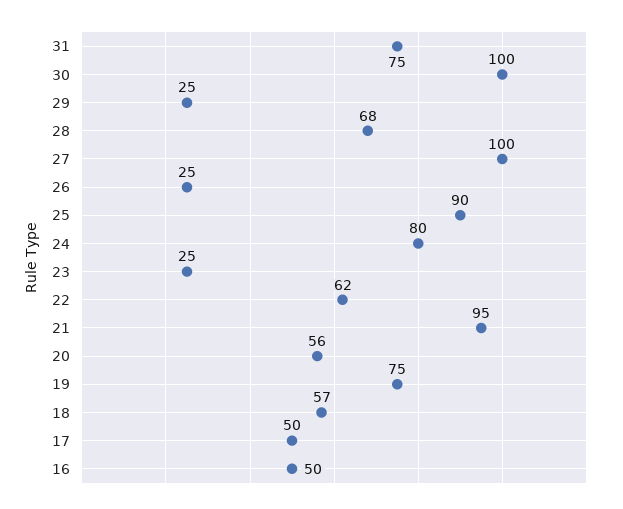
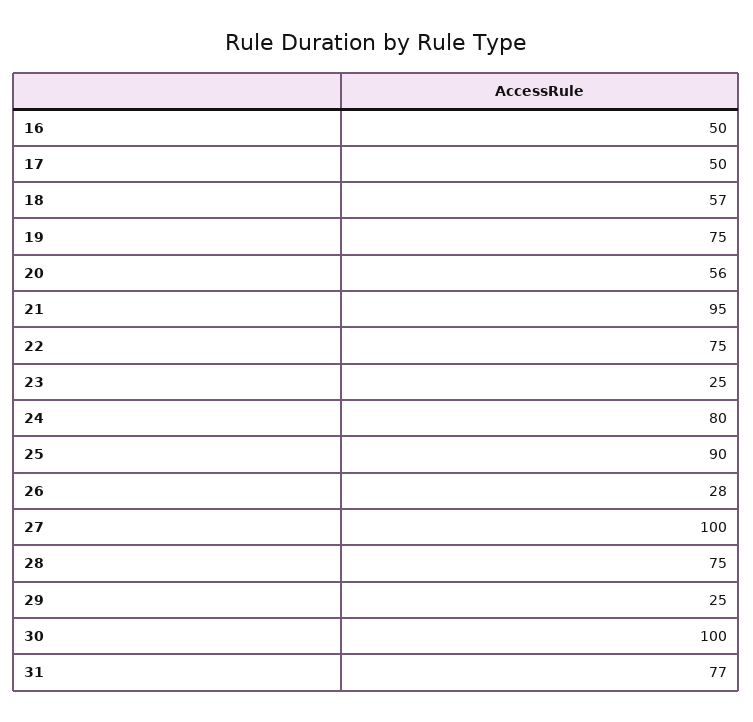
31: 75 -> 77
28: 68 -> 75
26: 25 -> 28
22: 62 -> 75

